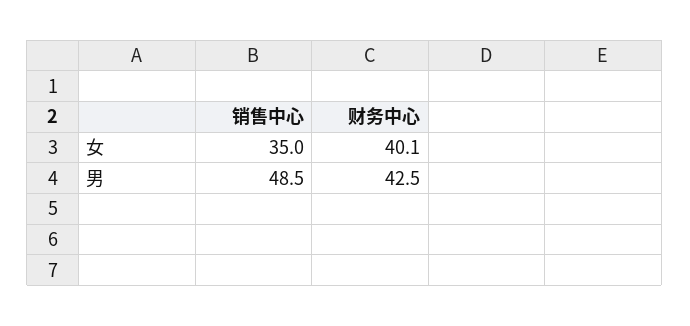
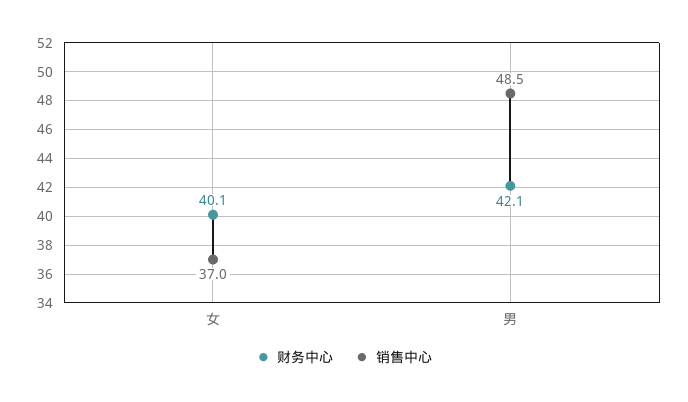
销售中心, 女: 35 -> 37
财务中心, 男: 42.5 -> 42.1

